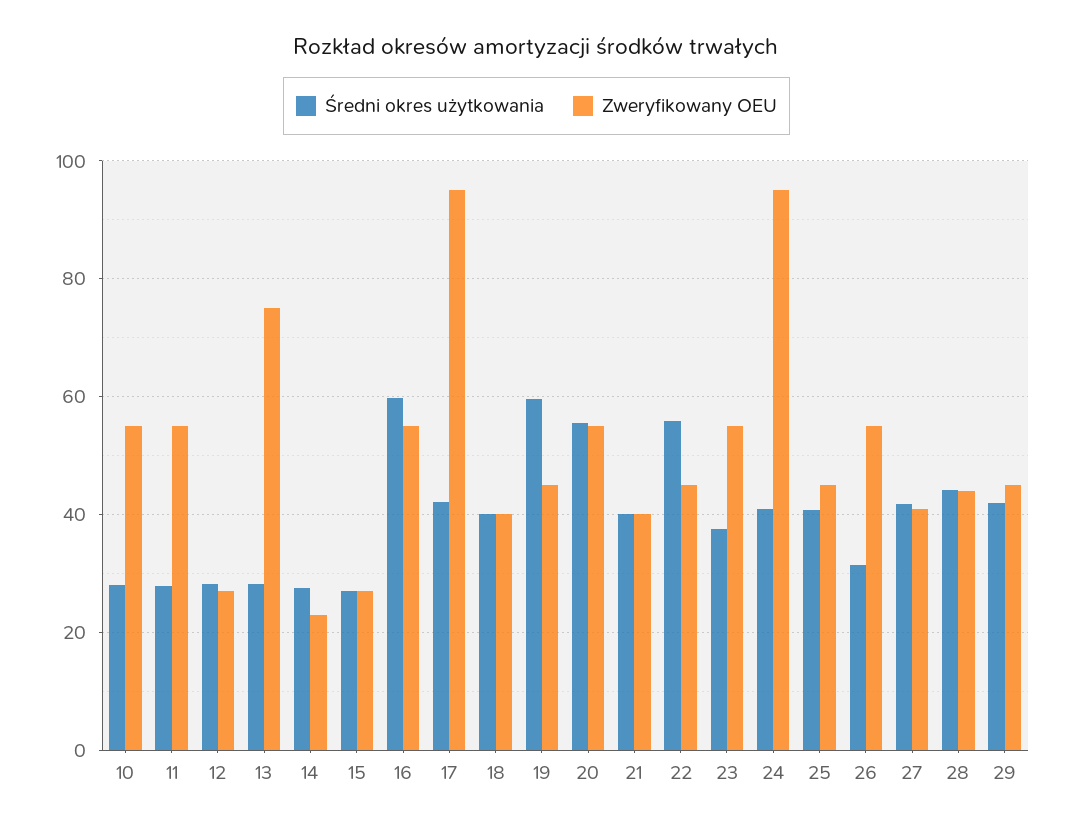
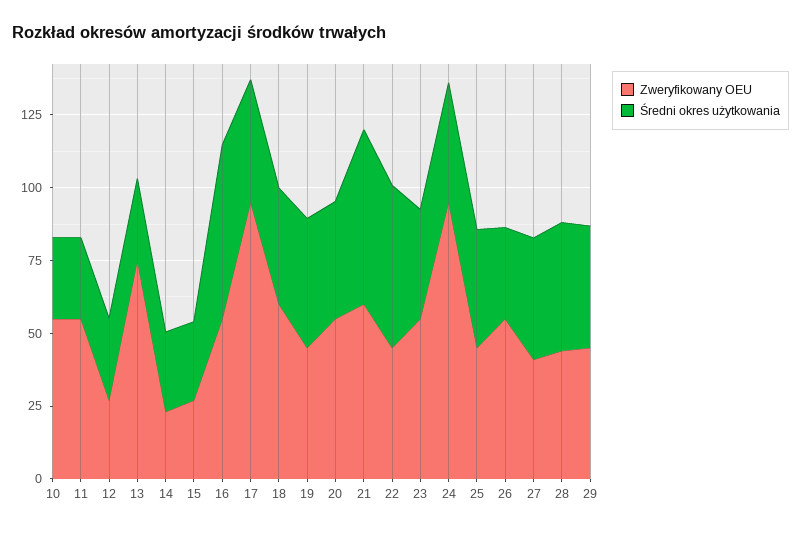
Zweryfikowany OEU, 18: 40 -> 60
Średni okres użytkowania, 19: 60 -> 45
Średni okres użytkowania, 20: 56 -> 40
Średni okres użytkowania, 21: 40 -> 60
Zweryfikowany OEU, 21: 40 -> 60

